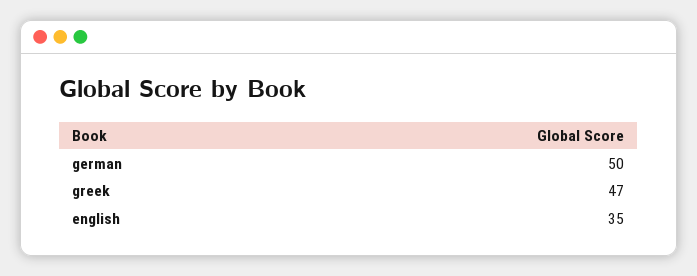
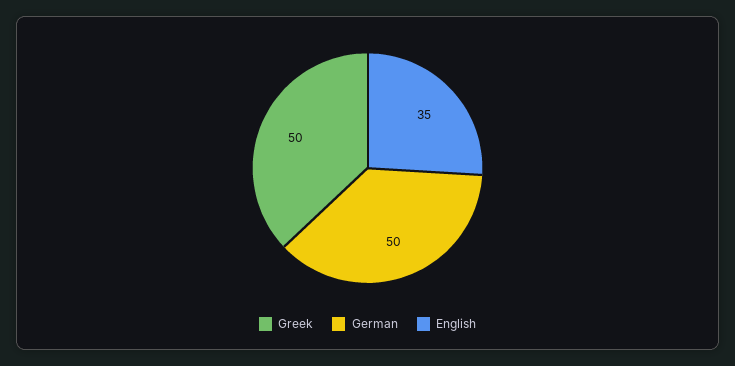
greek: 47 -> 50

